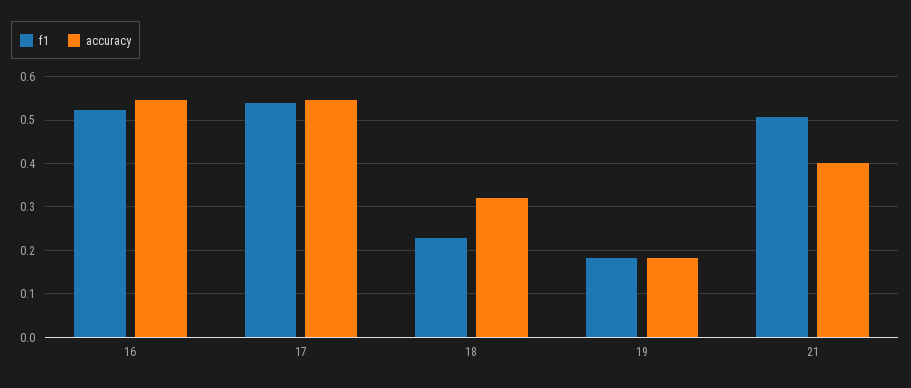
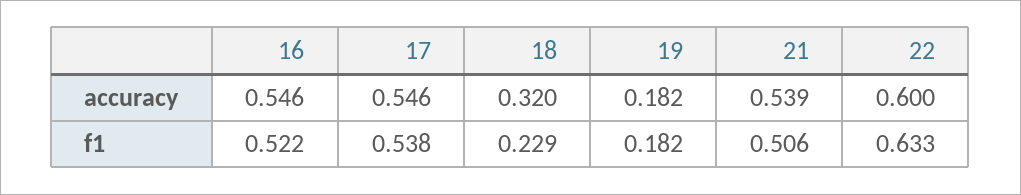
accuracy, 21: 0.4 -> 0.539
accuracy, 22: none -> 0.6
f1, 22: none -> 0.633

